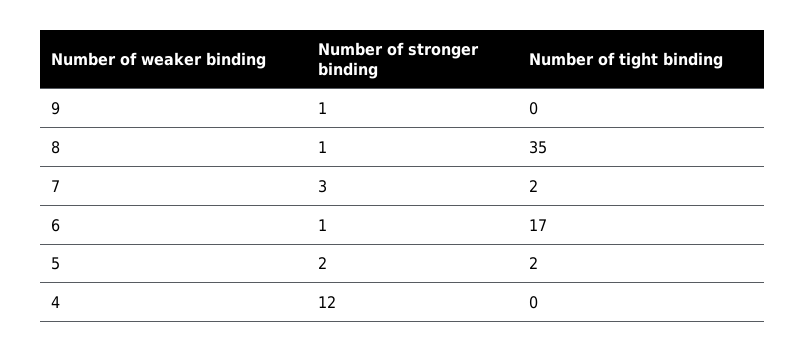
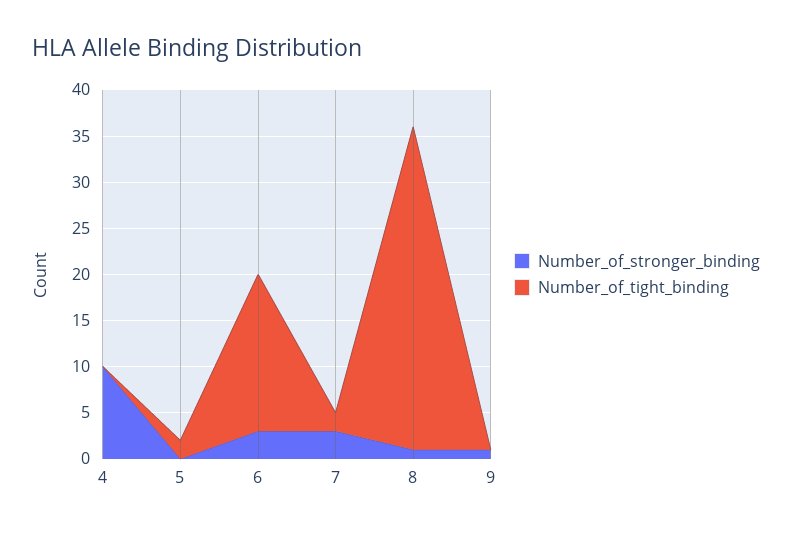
Number of stronger binding, 6: 1 -> 3
Number of stronger binding, 5: 2 -> 0
Number of stronger binding, 4: 12 -> 10

